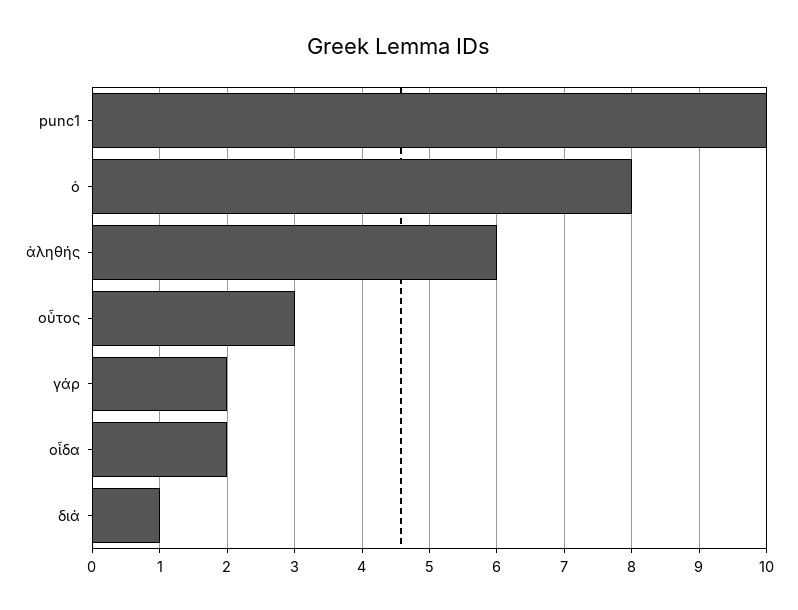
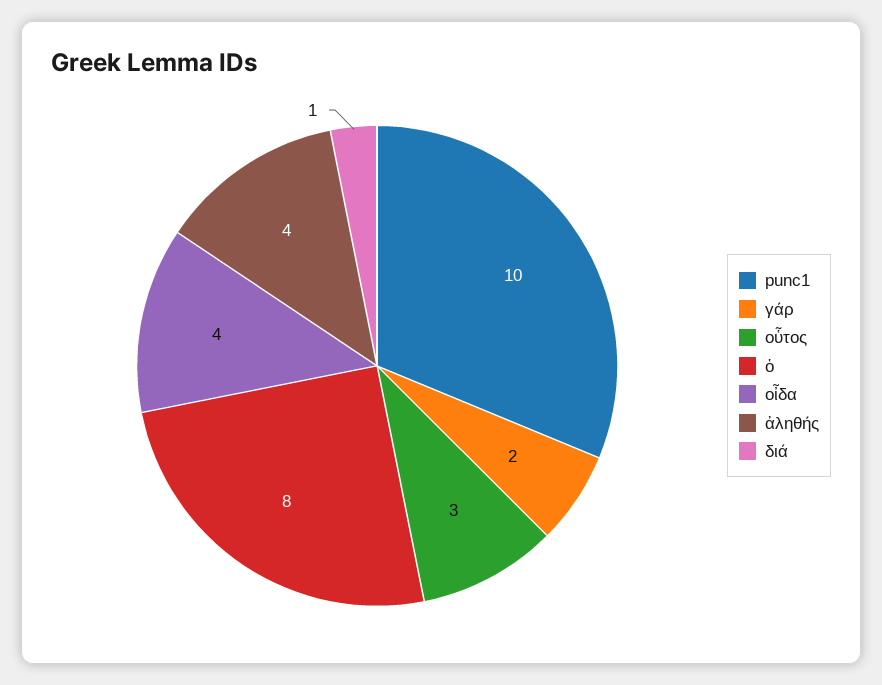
ἀληθής: 6 -> 4
οἶδα: 2 -> 4

